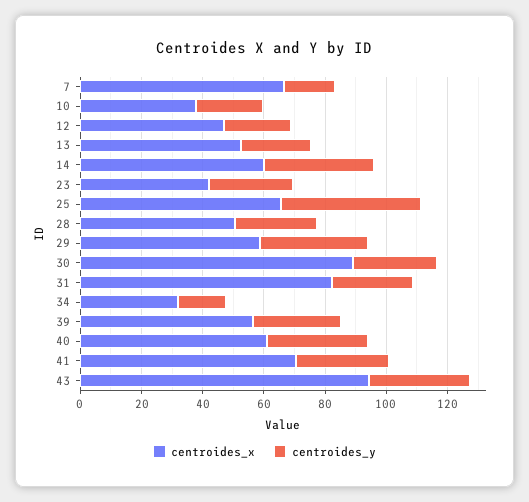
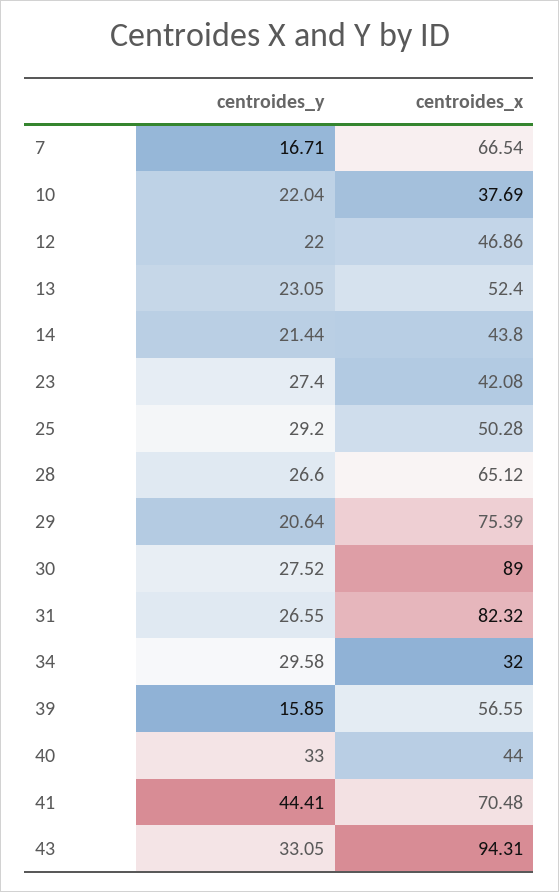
centroides_x, 14: 60 -> 43.8
centroides_y, 14: 35 -> 21.44
centroides_x, 25: 65 -> 50.28
centroides_y, 25: 45 -> 29.2
centroides_x, 28: 50 -> 65.12
centroides_x, 29: 60 -> 75.39
centroides_y, 29: 35 -> 20.64
centroides_y, 34: 15 -> 29.58
centroides_y, 39: 30 -> 15.85
centroides_x, 40: 60 -> 44
centroides_y, 41: 30 -> 44.41

